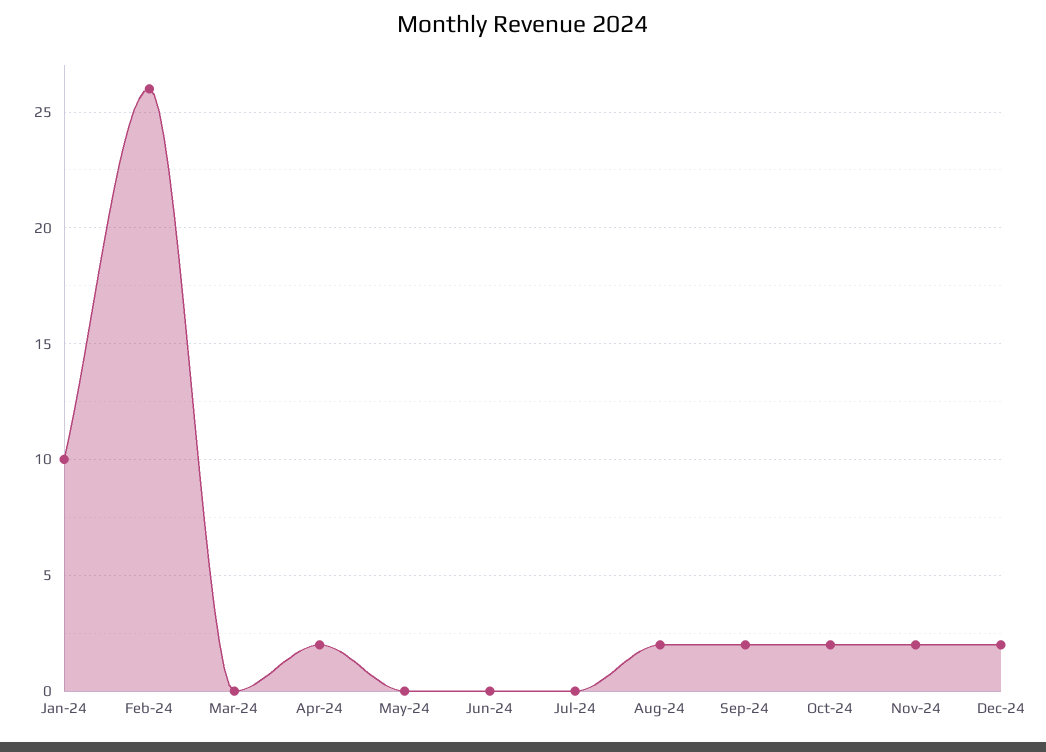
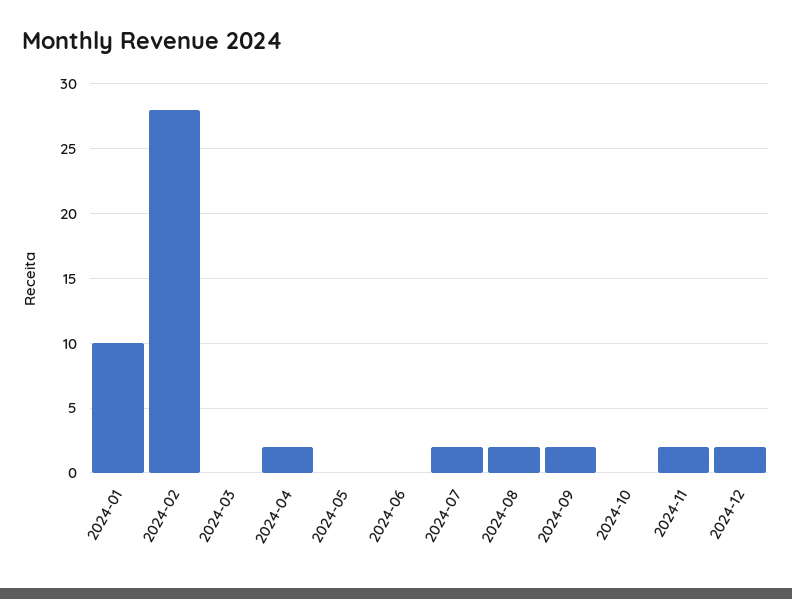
Feb-24: 26 -> 28
Jul-24: 0 -> 2
Oct-24: 2 -> 0

